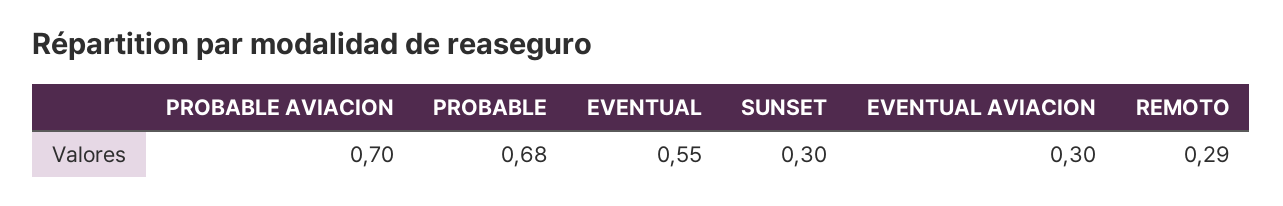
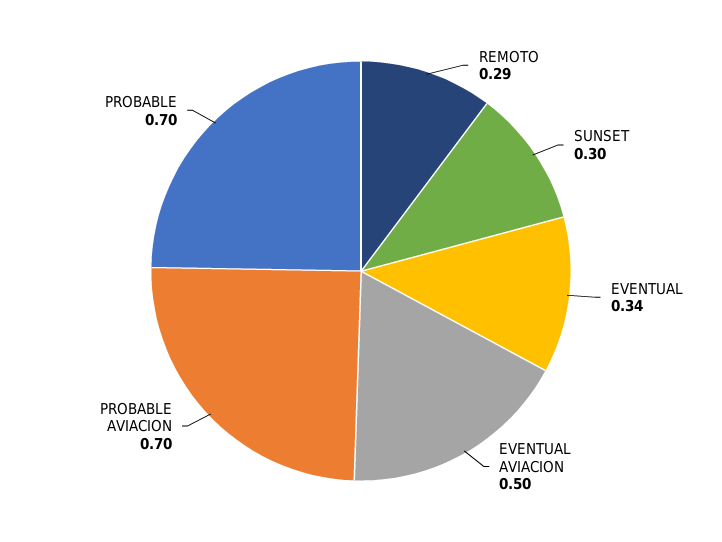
PROBABLE: 0.68 -> 0.7
EVENTUAL: 0.55 -> 0.34
EVENTUAL AVIACION: 0.3 -> 0.5

